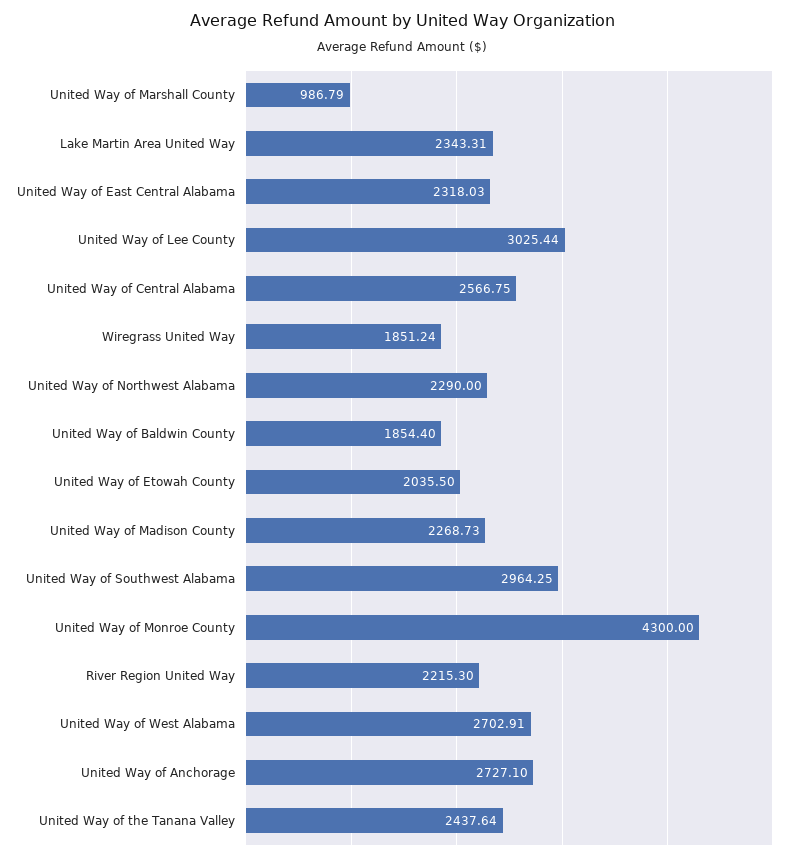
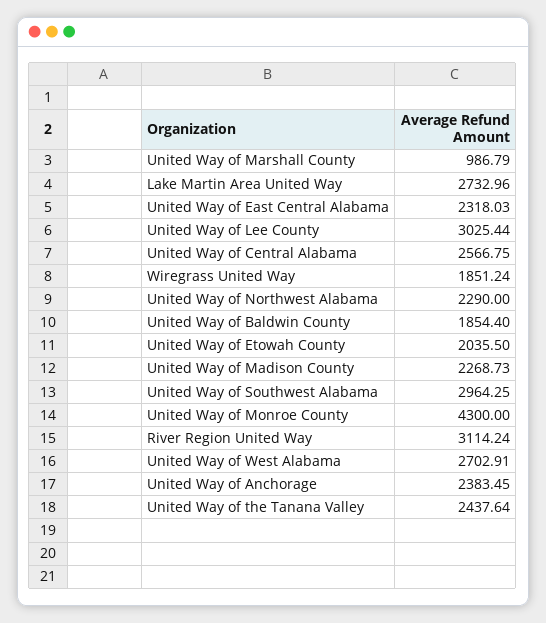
Lake Martin Area United Way: 2343.31 -> 2732.96
River Region United Way: 2215.3 -> 3114.24
United Way of Anchorage: 2727.1 -> 2383.45

